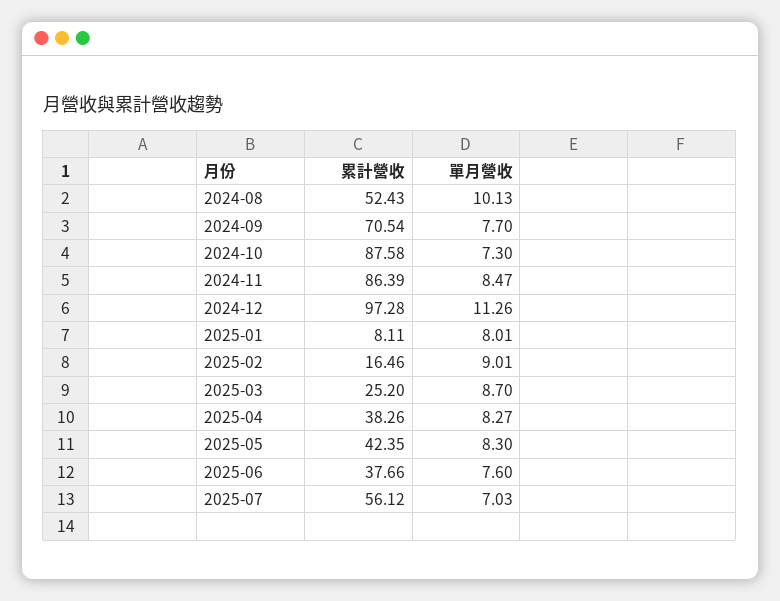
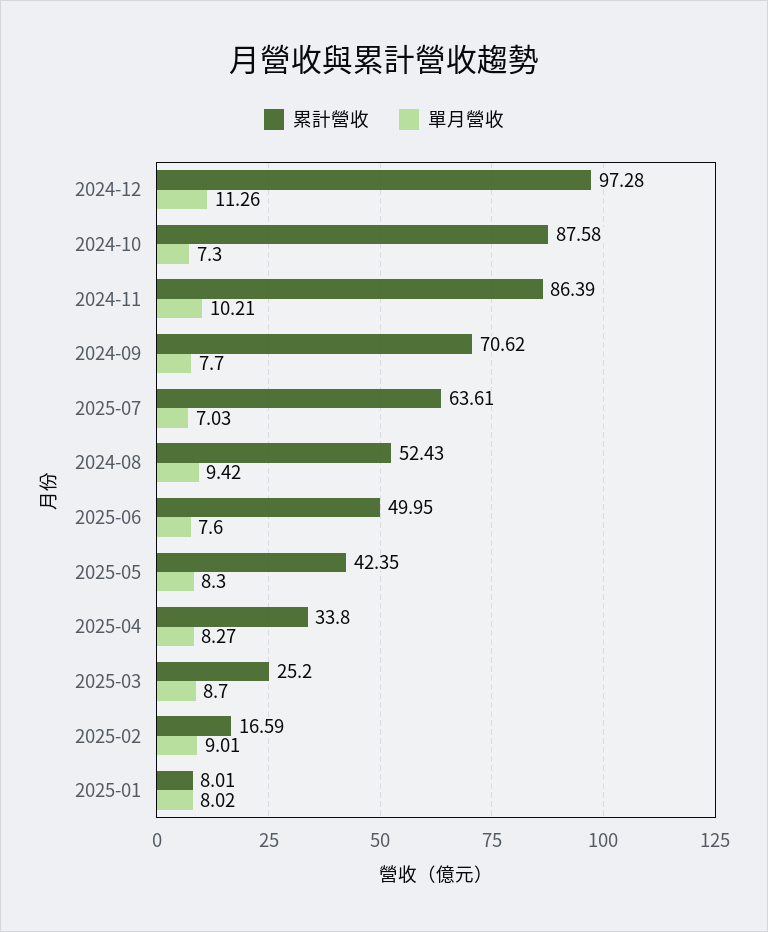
單月營收, 2024-08: 10.13 -> 9.42
累計營收, 2024-09: 70.54 -> 70.62
單月營收, 2024-11: 8.47 -> 10.21
累計營收, 2025-01: 8.11 -> 8.01
單月營收, 2025-01: 8.01 -> 8.02
累計營收, 2025-02: 16.46 -> 16.59
累計營收, 2025-04: 38.26 -> 33.8
累計營收, 2025-06: 37.66 -> 49.95
累計營收, 2025-07: 56.12 -> 63.61

